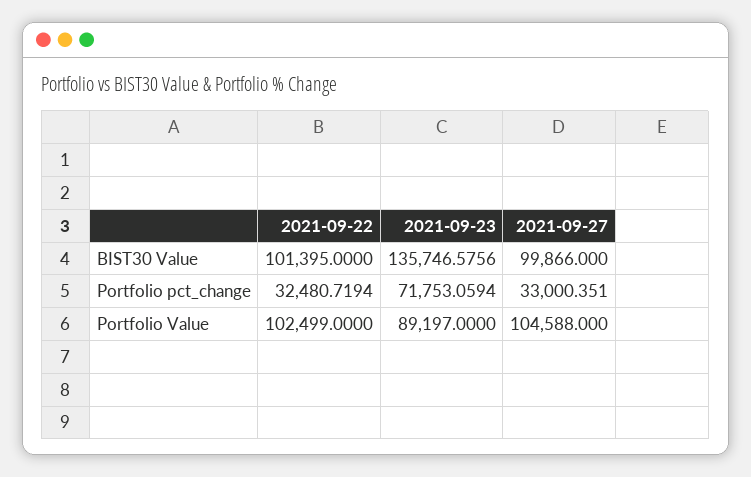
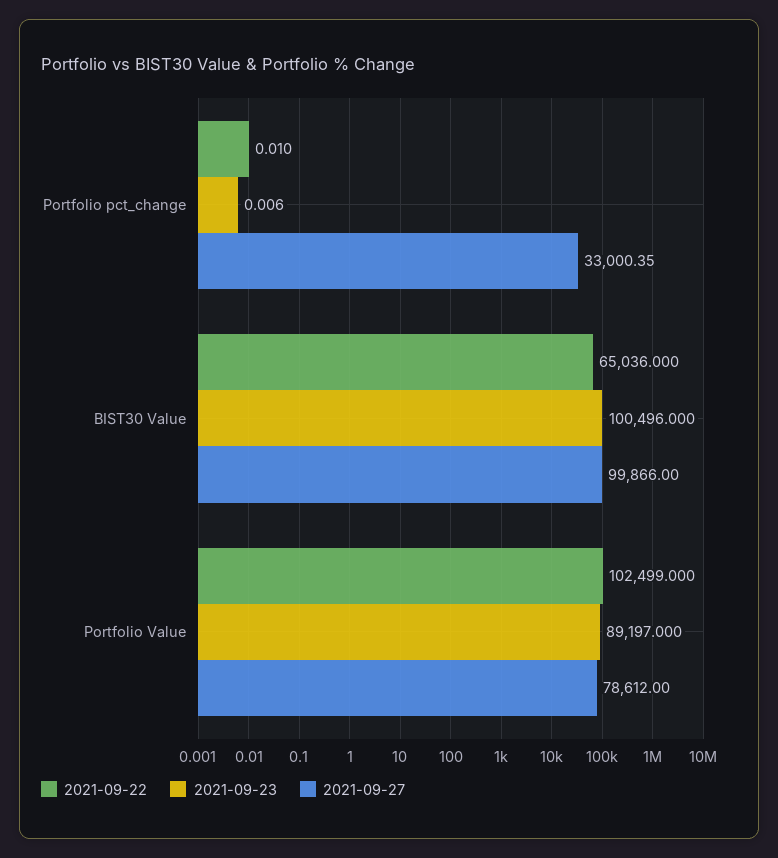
2021-09-22, BIST30 Value: 101395 -> 65036
2021-09-23, BIST30 Value: 135746.5756 -> 100496
2021-09-22, Portfolio pct_change: 32480.7194 -> 0.01
2021-09-23, Portfolio pct_change: 71753.0594 -> 0.006
2021-09-27, Portfolio Value: 104588 -> 78612

